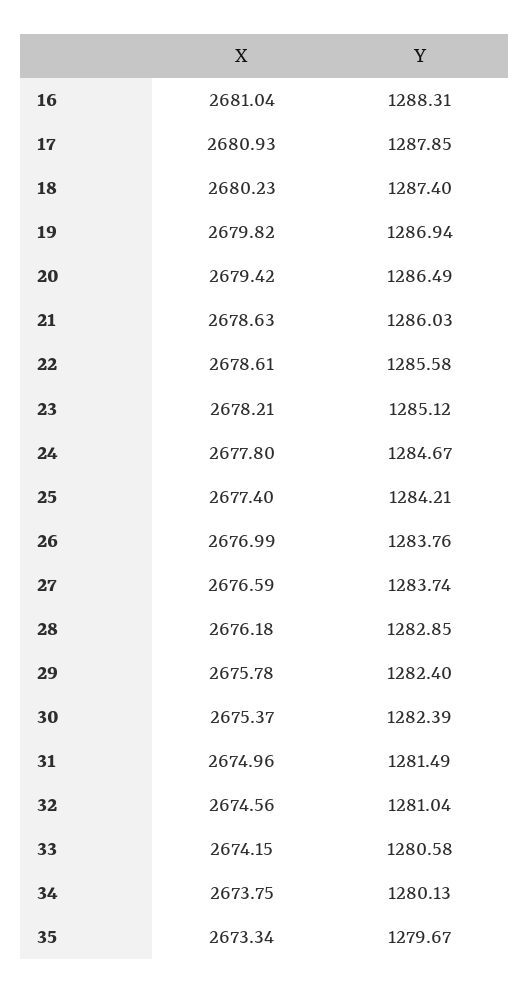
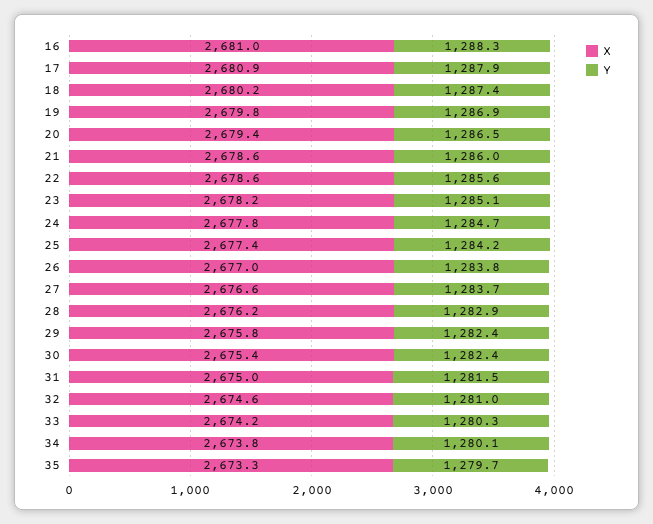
Y, 33: 1280.58 -> 1280.3

